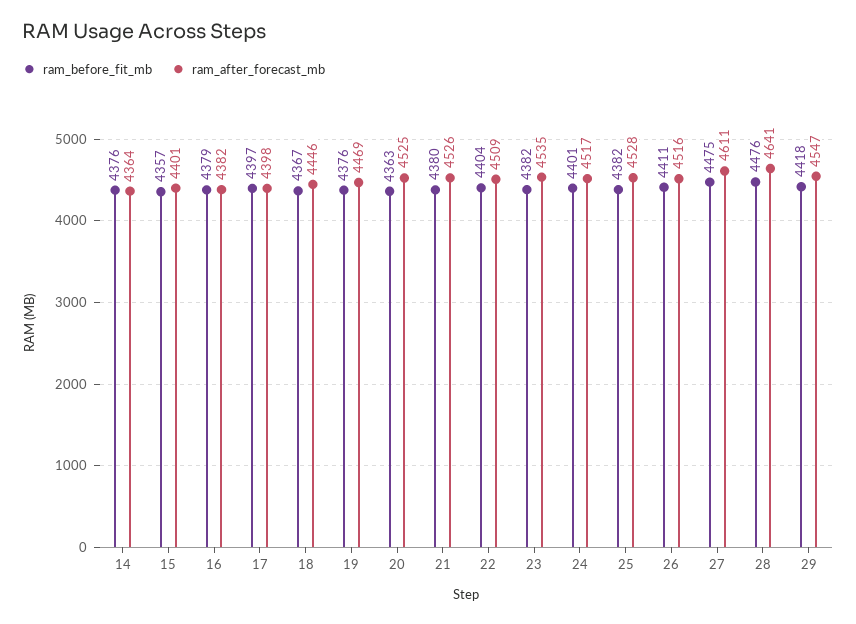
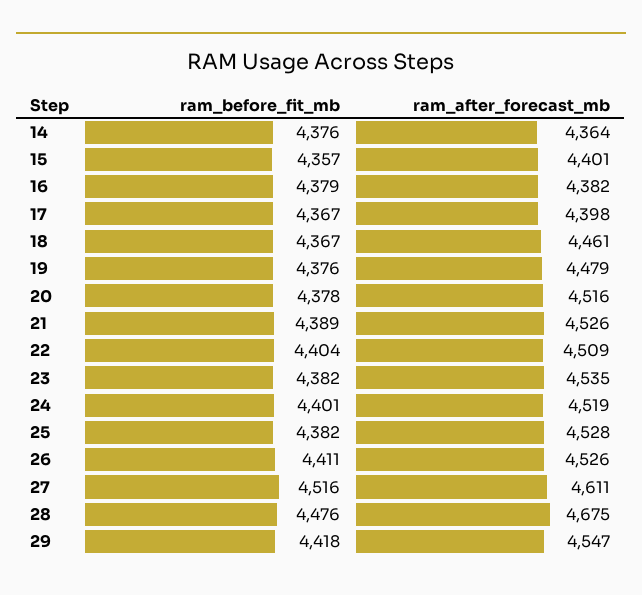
ram_before_fit_mb, 17: 4397 -> 4367
ram_after_forecast_mb, 18: 4446 -> 4461
ram_after_forecast_mb, 19: 4469 -> 4479
ram_before_fit_mb, 20: 4363 -> 4378
ram_after_forecast_mb, 20: 4525 -> 4516
ram_before_fit_mb, 21: 4380 -> 4389
ram_after_forecast_mb, 24: 4517 -> 4519
ram_after_forecast_mb, 26: 4516 -> 4526
ram_before_fit_mb, 27: 4475 -> 4516
ram_after_forecast_mb, 28: 4641 -> 4675

